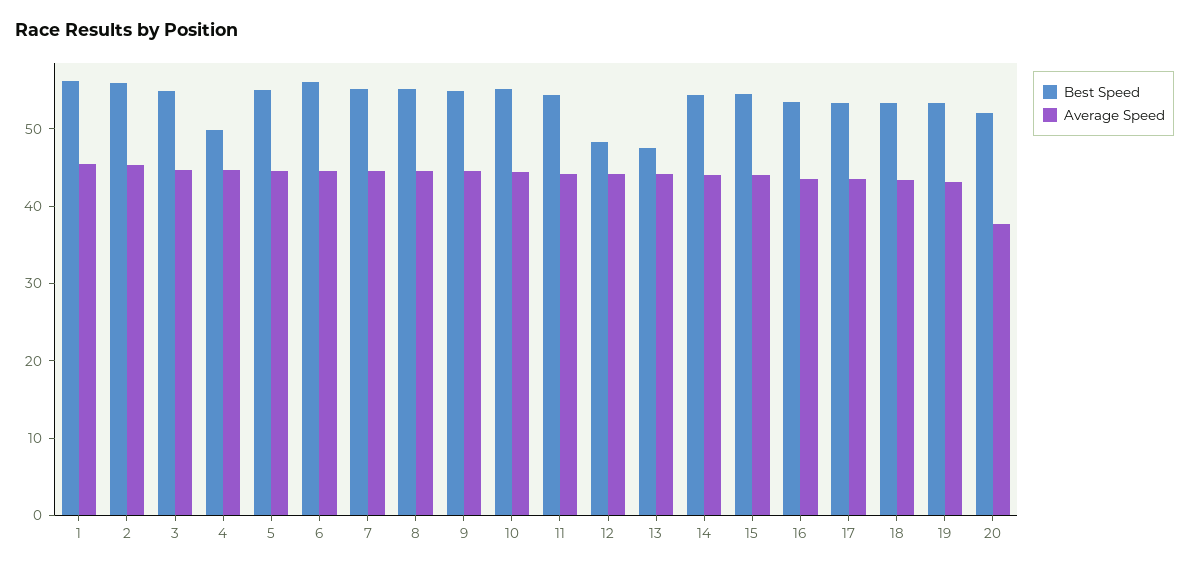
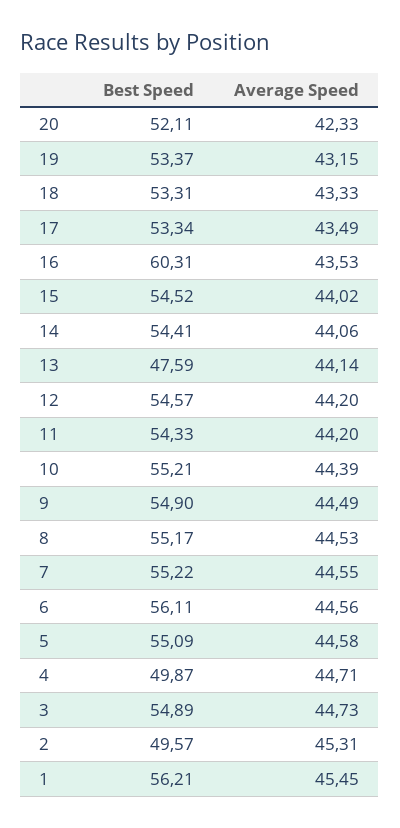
Best Speed, 2: 56 -> 49.57
Best Speed, 12: 48 -> 54.57
Best Speed, 16: 54 -> 60.31
Average Speed, 20: 38 -> 42.33

